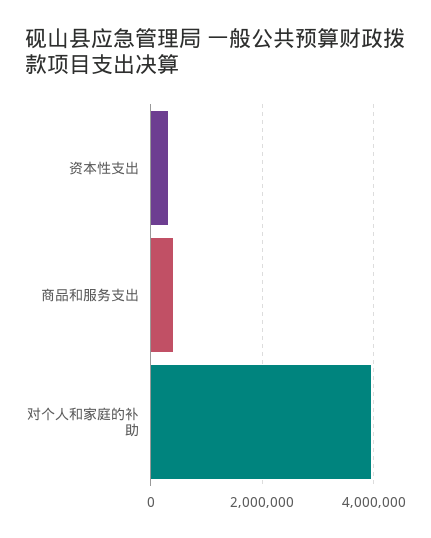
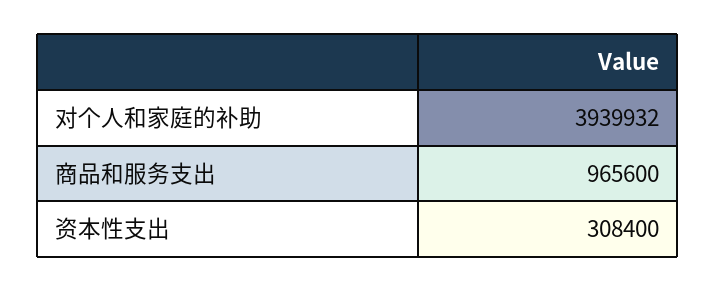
商品和服务支出: 400000 -> 965600

